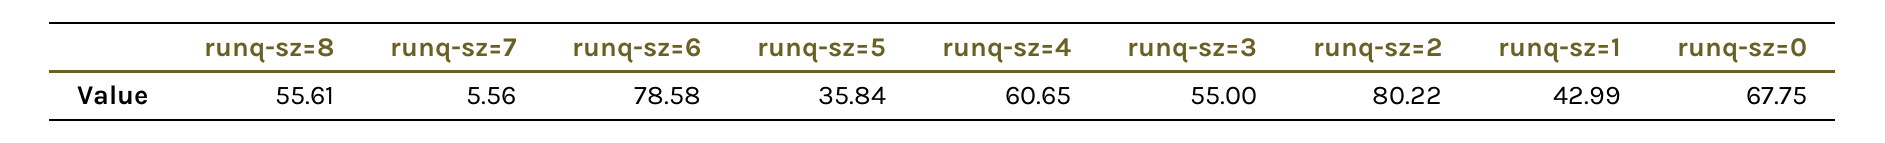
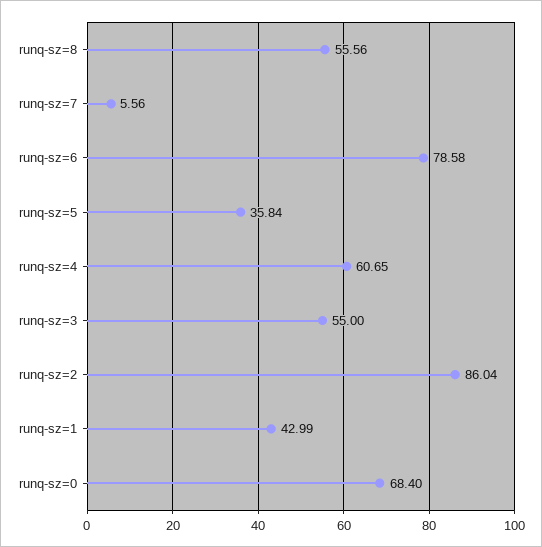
runq-sz=8: 55.61 -> 55.56
runq-sz=2: 80.22 -> 86.04
runq-sz=0: 67.75 -> 68.4

